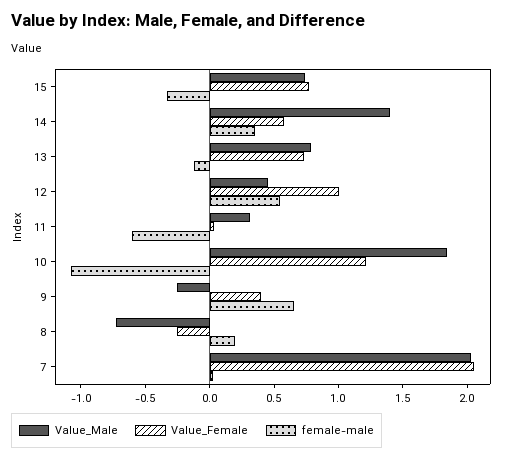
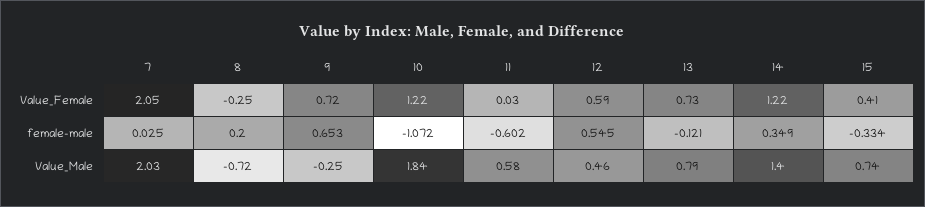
Value_Female, 15: 0.8 -> 0.41
Value_Female, 14: 0.6 -> 1.22
Value_Female, 12: 1 -> 0.59
Value_Male, 11: 0.3 -> 0.58
Value_Female, 9: 0.4 -> 0.72

